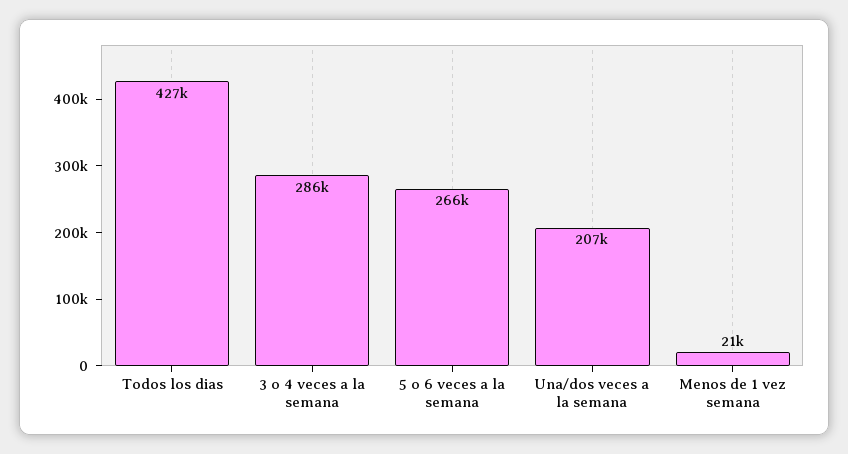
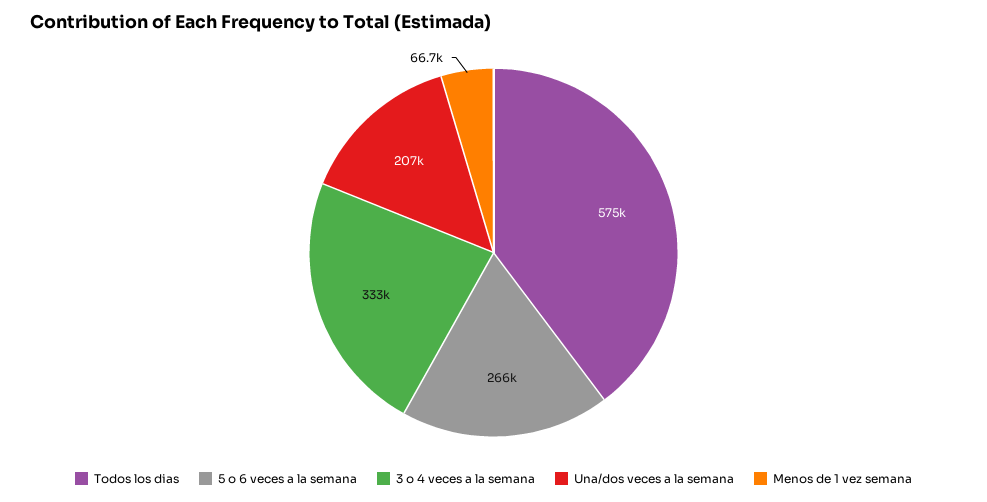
Todos los dias: 427000 -> 575000
3 o 4 veces a la semana: 286000 -> 333000
Menos de 1 vez semana: 21000 -> 66700

